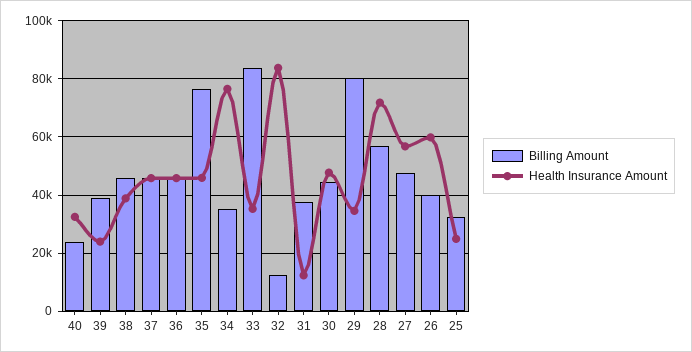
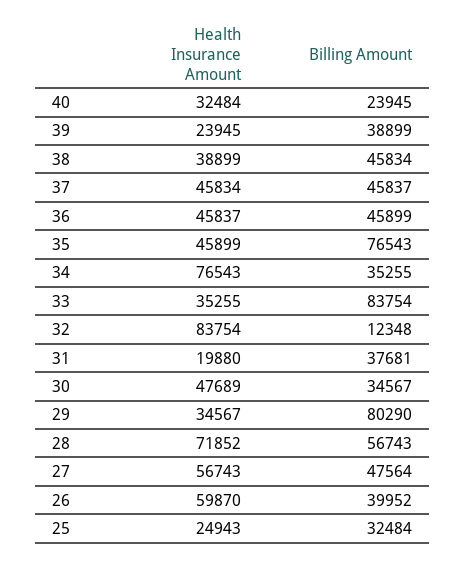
Health Insurance Amount, 31: 12500 -> 19880
Billing Amount, 30: 45000 -> 34567

